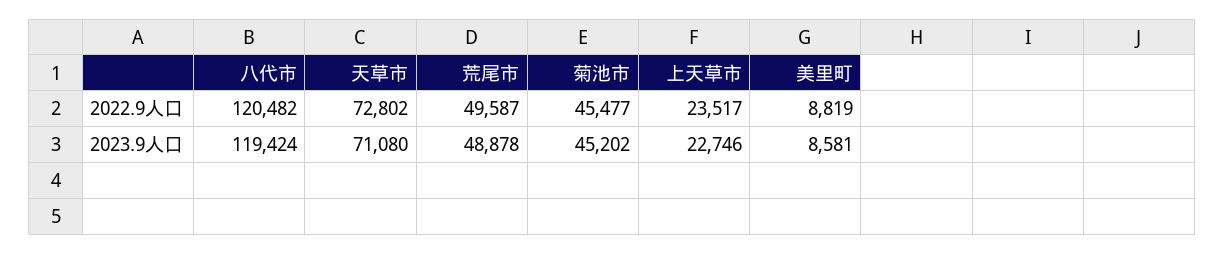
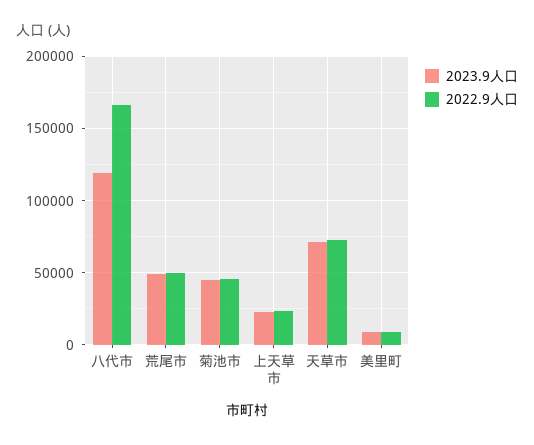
2022.9人口, 八代市: 120482 -> 165000

